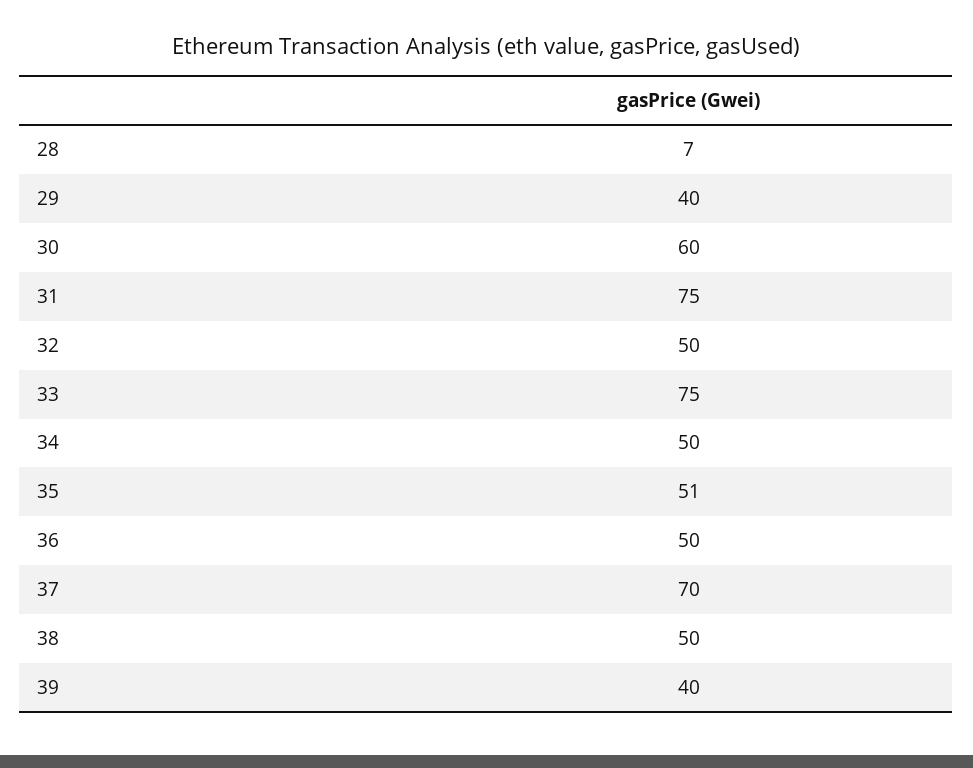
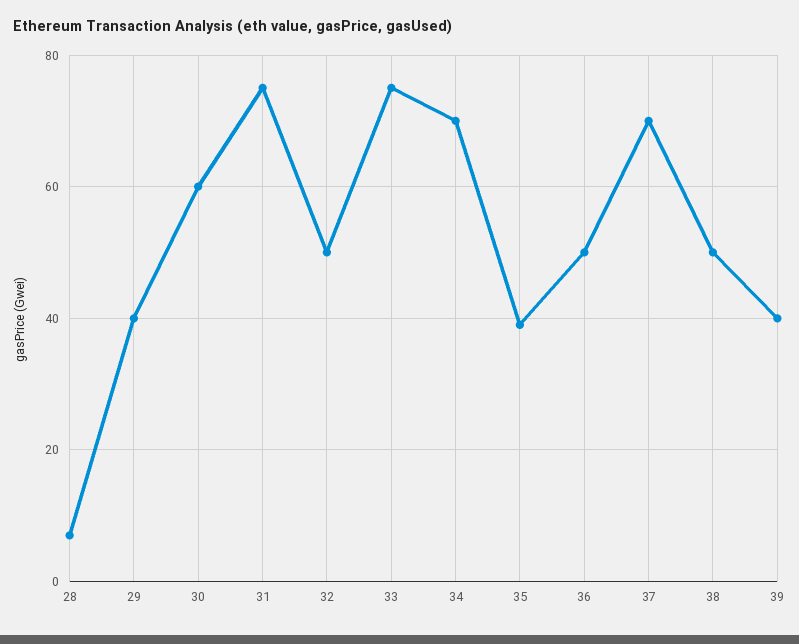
34: 50 -> 70
35: 51 -> 40

